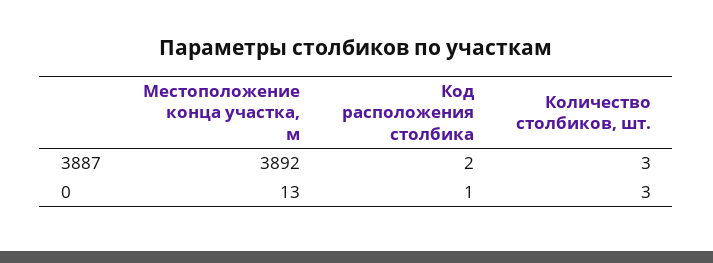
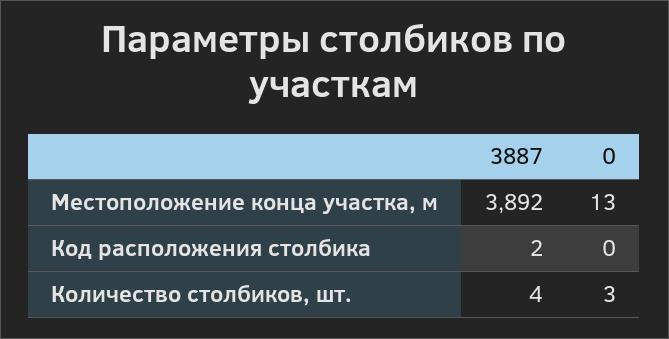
Количество столбиков, шт., 3887: 3 -> 4
Код расположения столбика, 0: 1 -> 0

